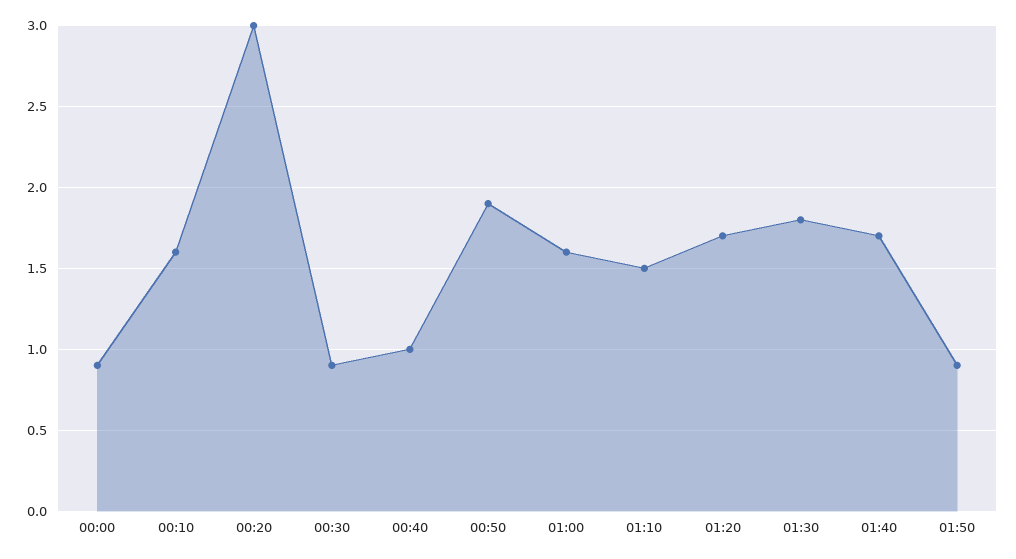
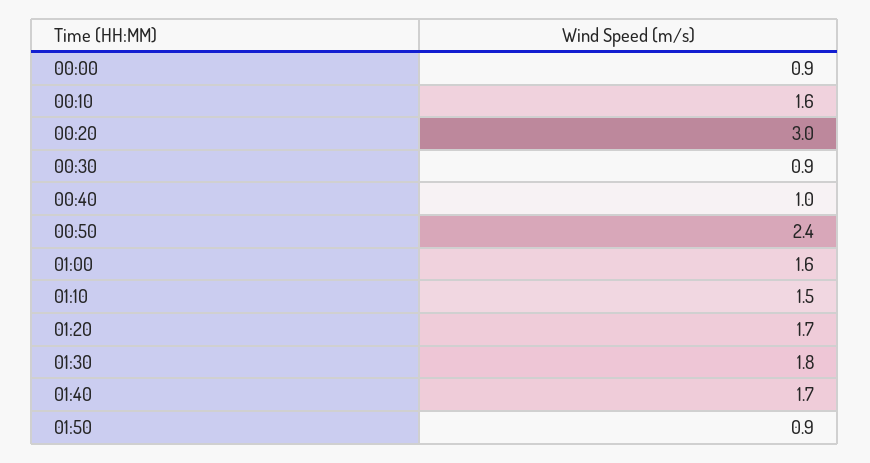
00:50: 1.9 -> 2.4

